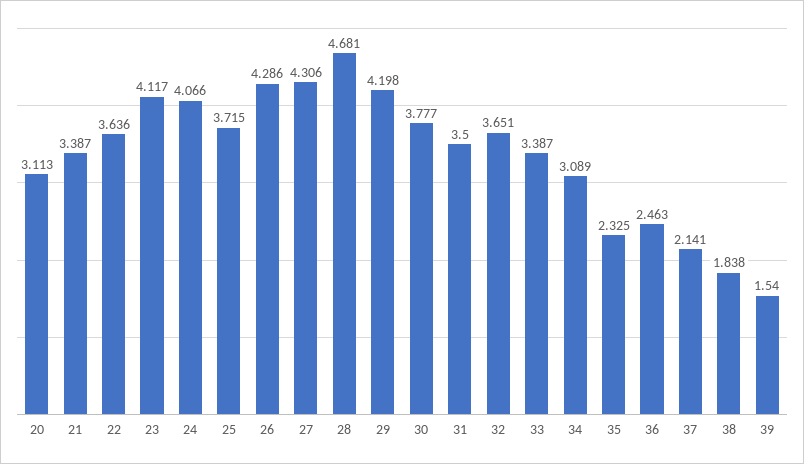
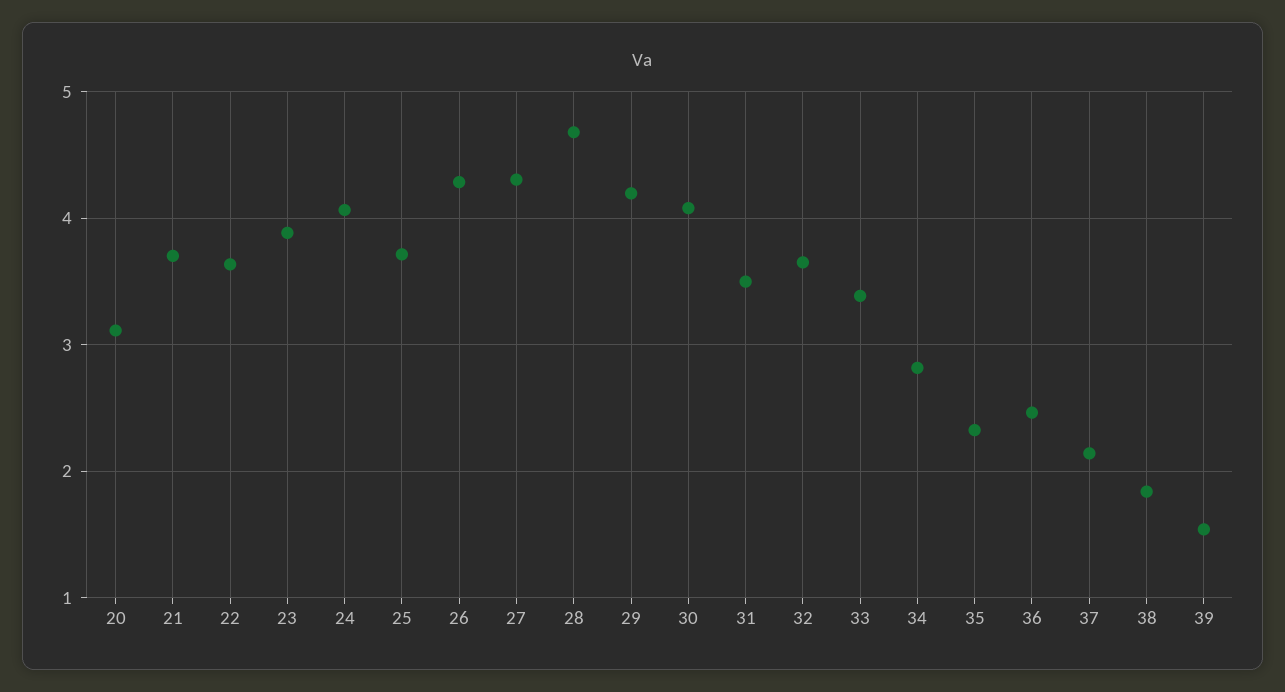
21: 3.387 -> 3.7
23: 4.117 -> 3.9
30: 3.777 -> 4.1
34: 3.089 -> 2.8

